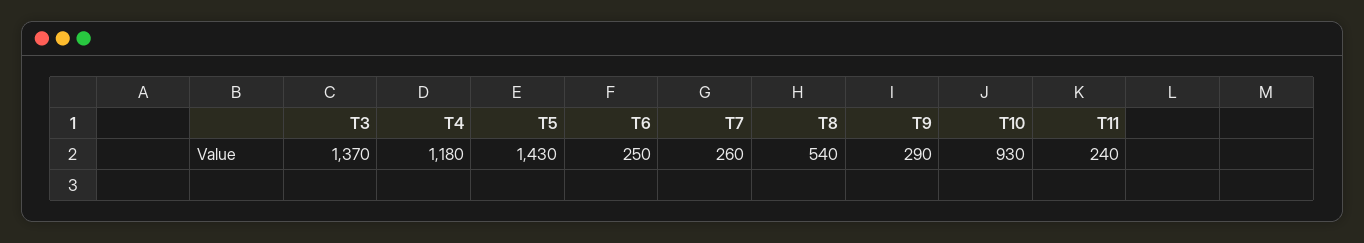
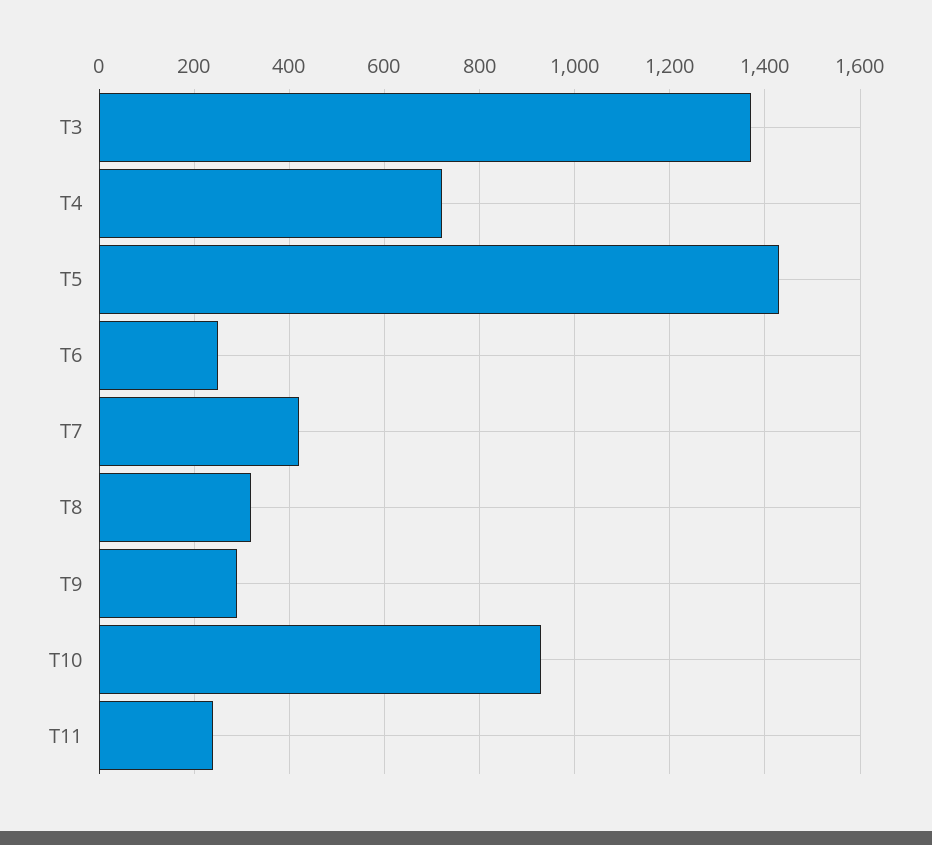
T4: 1180 -> 720
T7: 260 -> 420
T8: 540 -> 320

